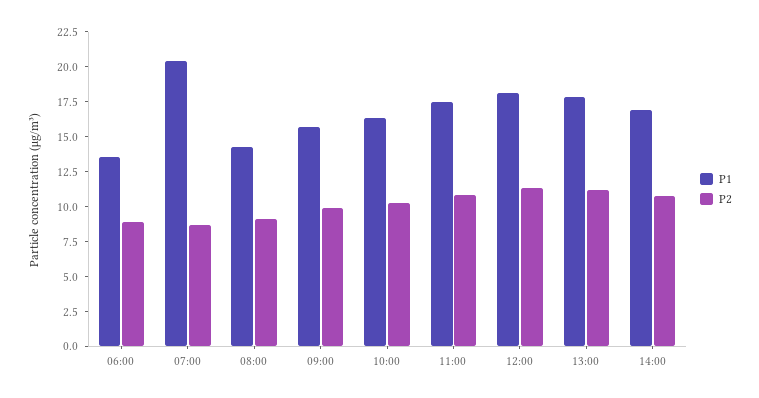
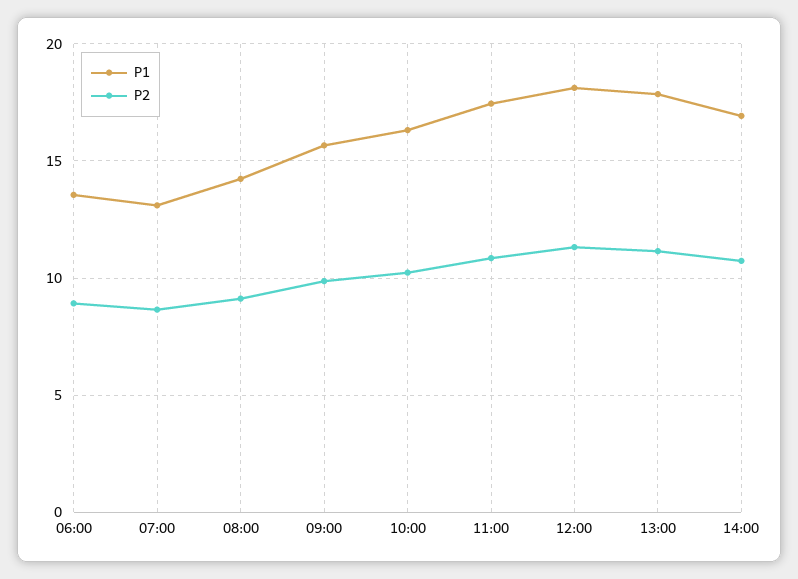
P1, 07:00: 20 -> 13

